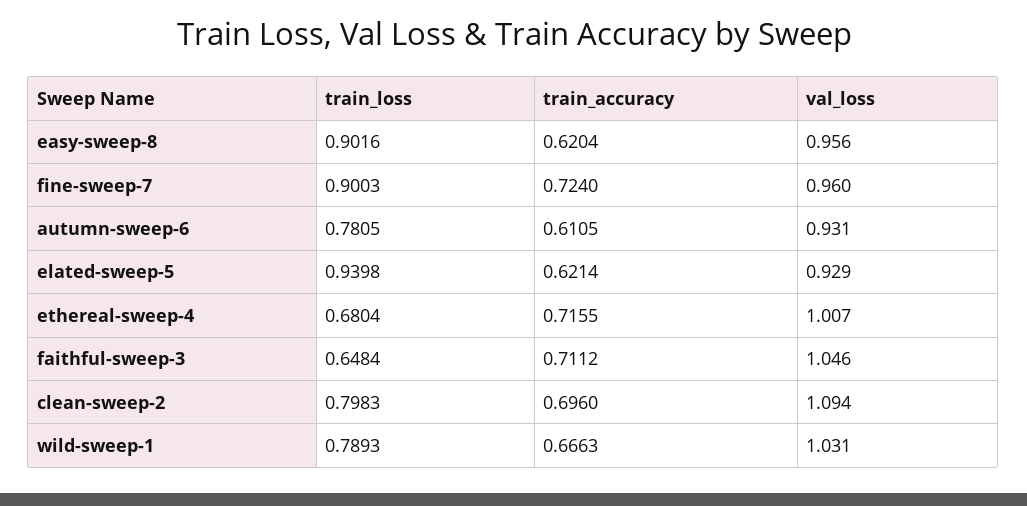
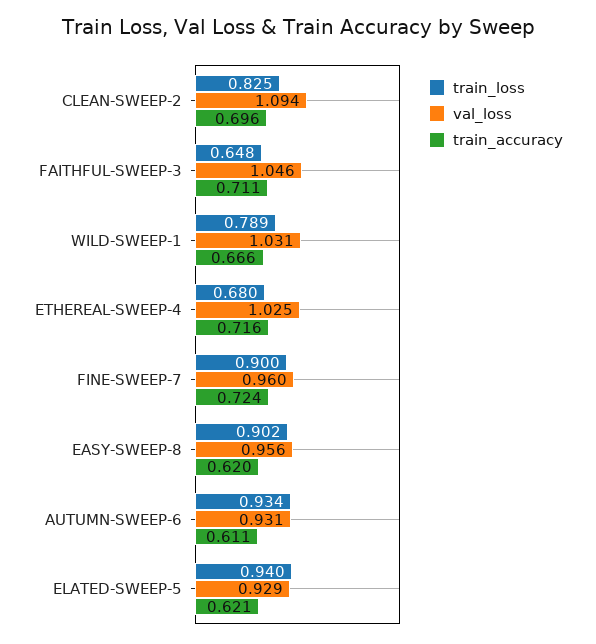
train_loss, autumn-sweep-6: 0.7805 -> 0.934
val_loss, ethereal-sweep-4: 1.007 -> 1.025
train_loss, clean-sweep-2: 0.7983 -> 0.825

